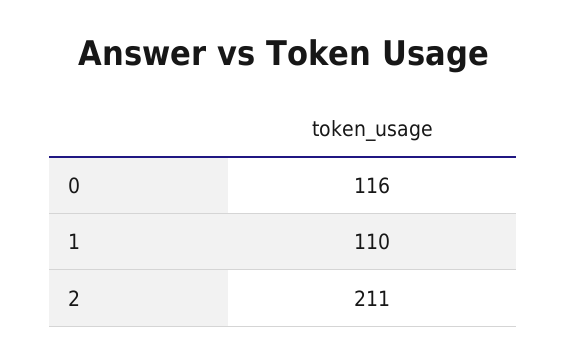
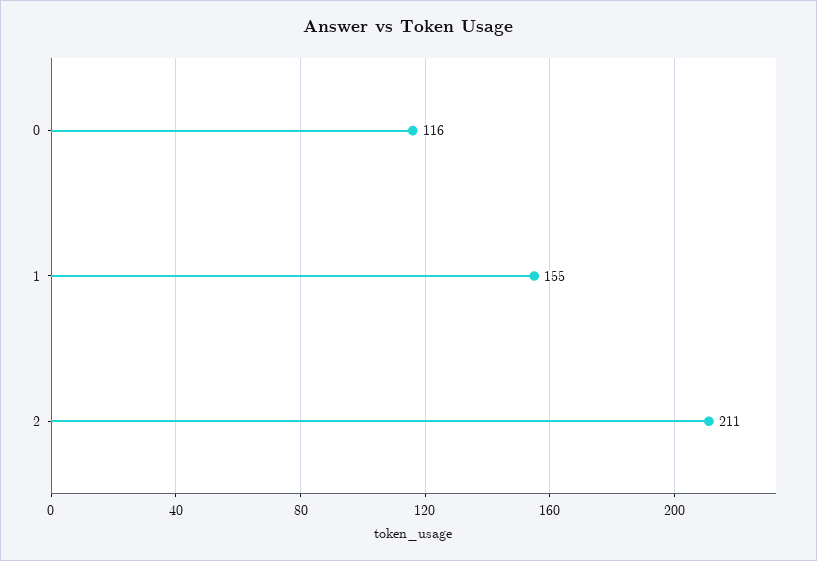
1: 110 -> 155

